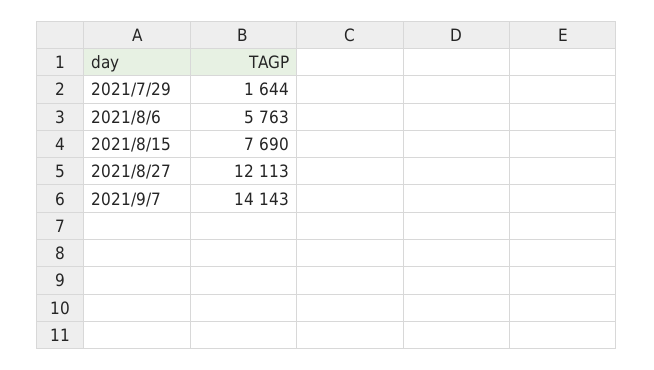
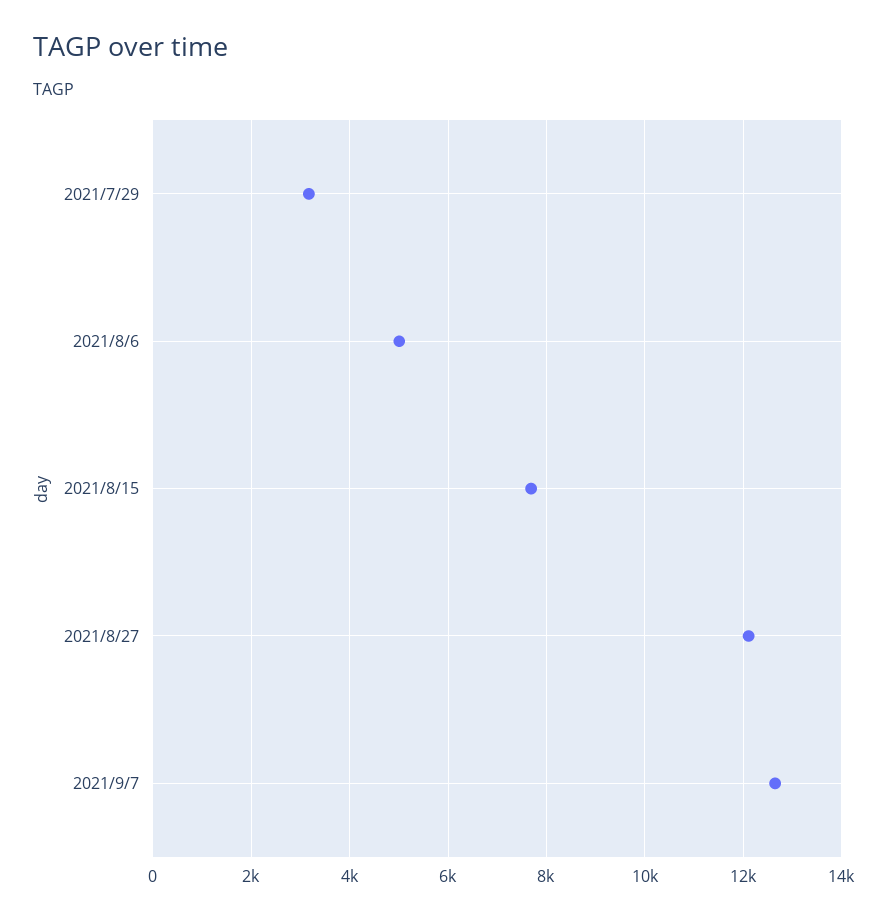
2021/7/29: 1644 -> 3200
2021/8/6: 5763 -> 5000
2021/9/7: 14143 -> 12600

